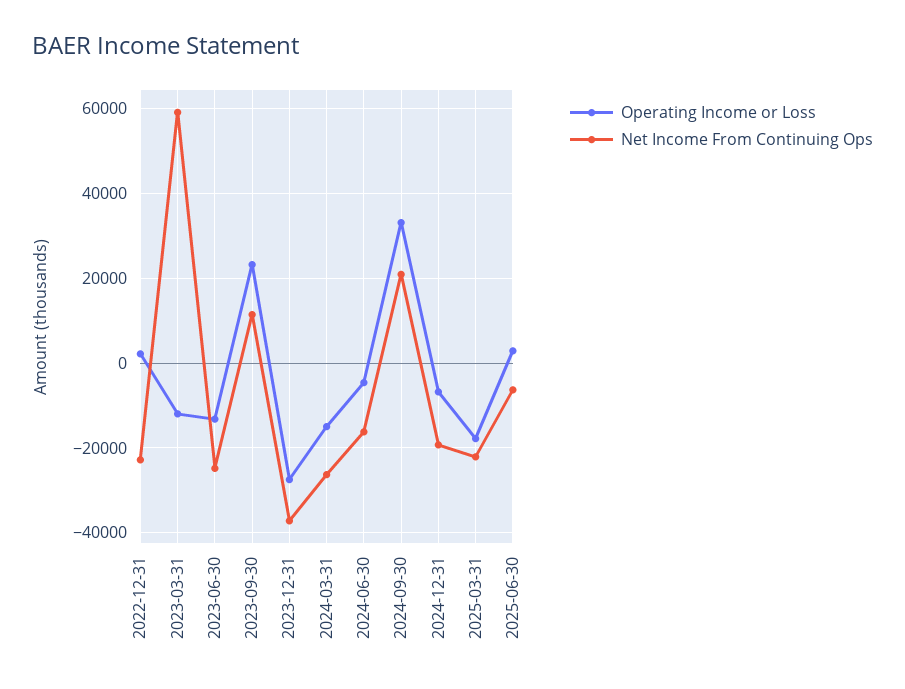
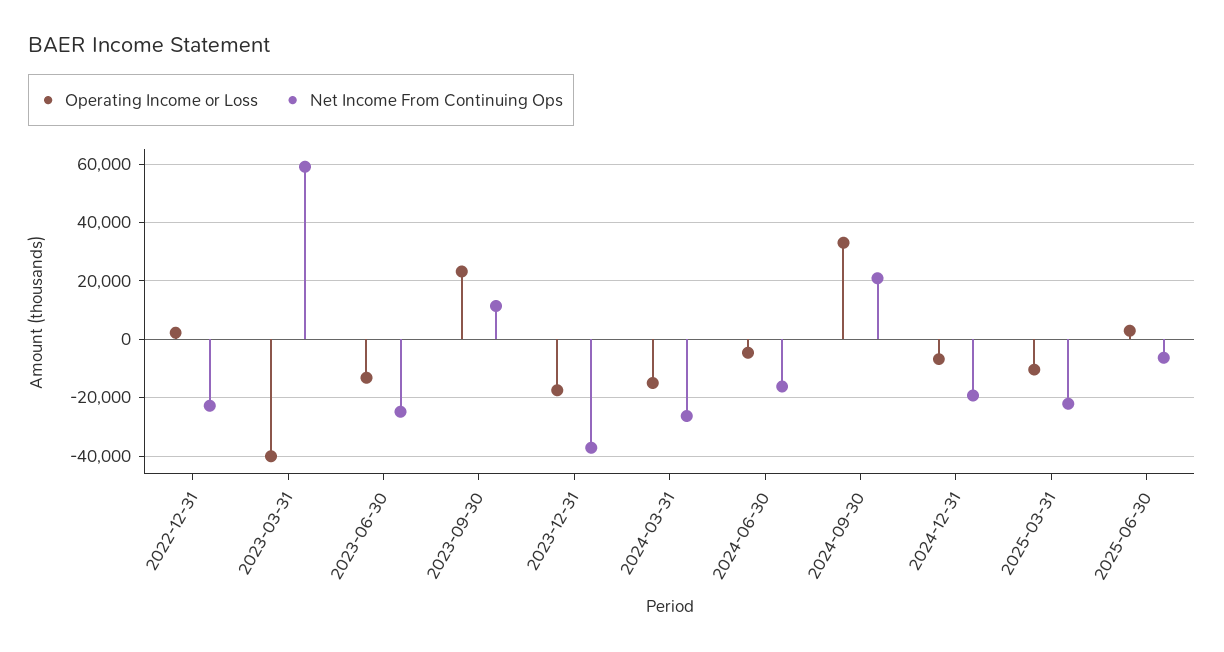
Operating Income or Loss, 2023-03-31: -12000 -> -40000
Operating Income or Loss, 2023-12-31: -28000 -> -17500
Operating Income or Loss, 2025-03-31: -18000 -> -10000

